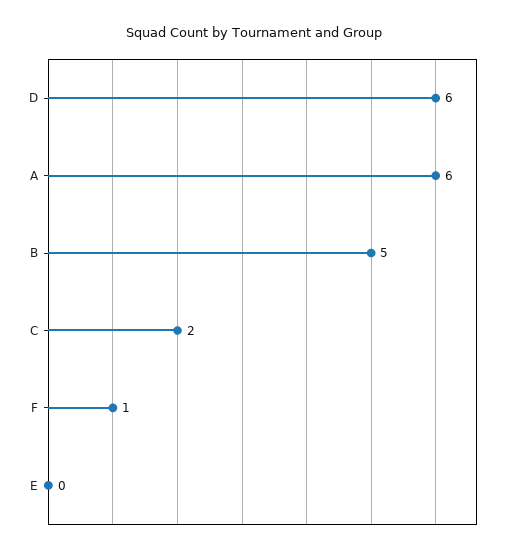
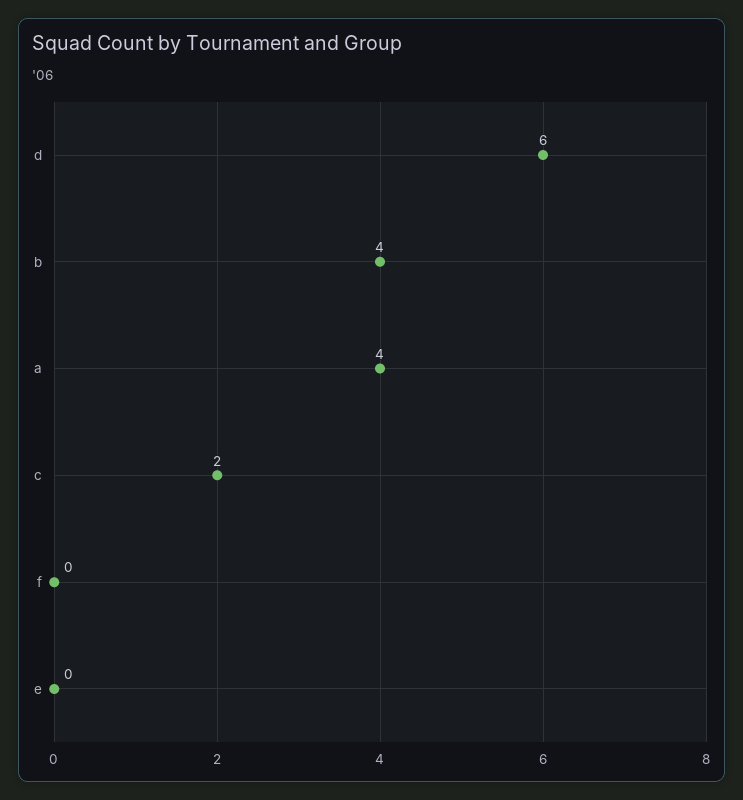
A: 6 -> 4
B: 5 -> 4
F: 1 -> 0

